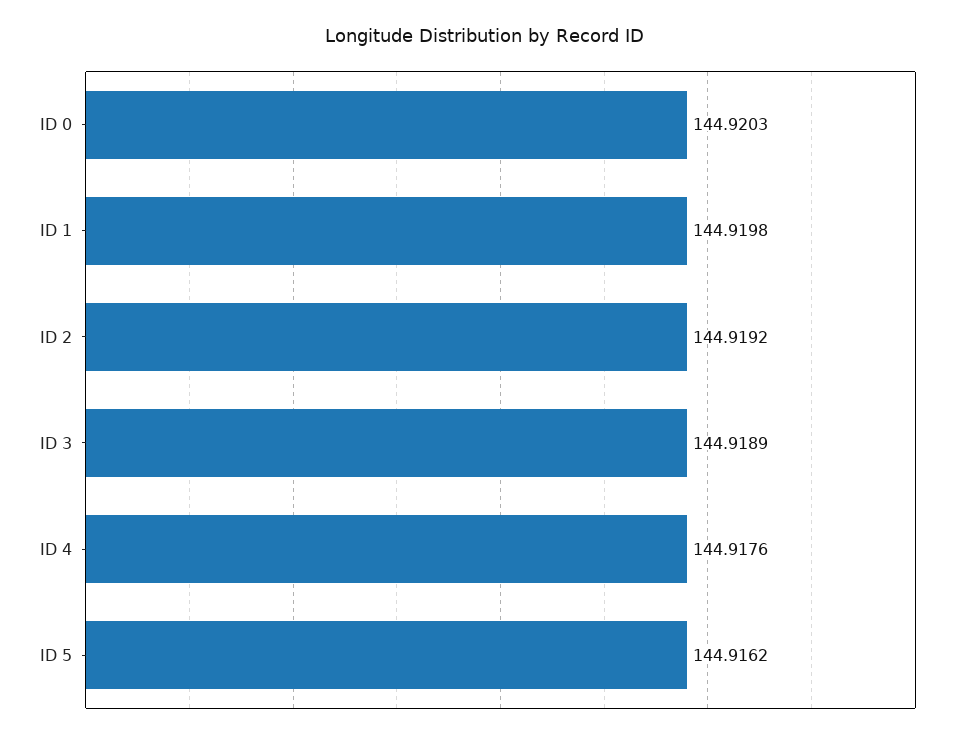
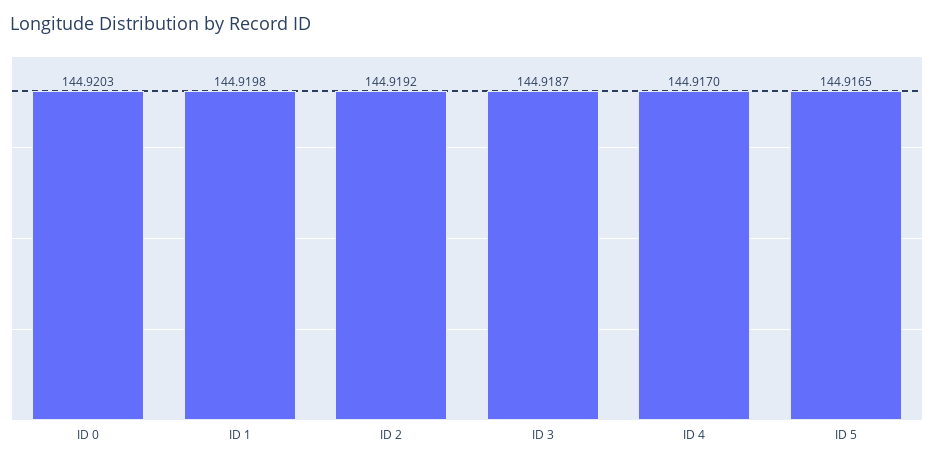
ID 3: 144.9189 -> 144.9187
ID 4: 144.9176 -> 144.917
ID 5: 144.9162 -> 144.9165

